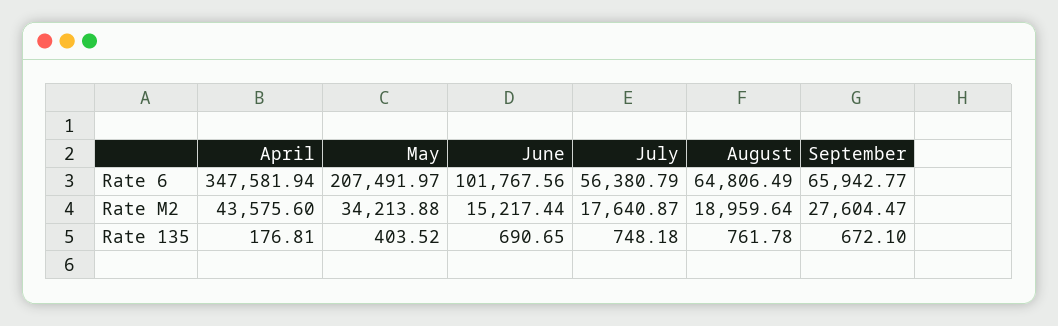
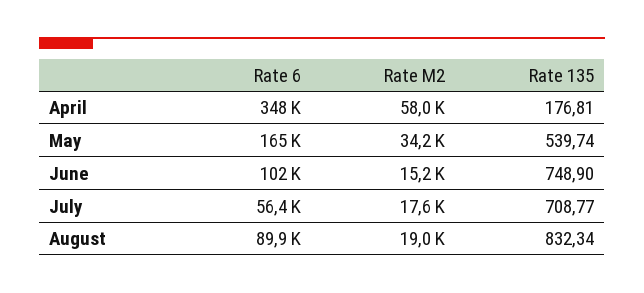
May, Rate 6: 207491.97 -> 165000
August, Rate 6: 64806.49 -> 89900
September, Rate 6: 65942.77 -> none
April, Rate M2: 43575.6 -> 58000
September, Rate M2: 27604.47 -> none
May, Rate 135: 403.52 -> 539.74
June, Rate 135: 690.65 -> 748.9
July, Rate 135: 748.18 -> 708.77
August, Rate 135: 761.78 -> 832.34
September, Rate 135: 672.1 -> none

